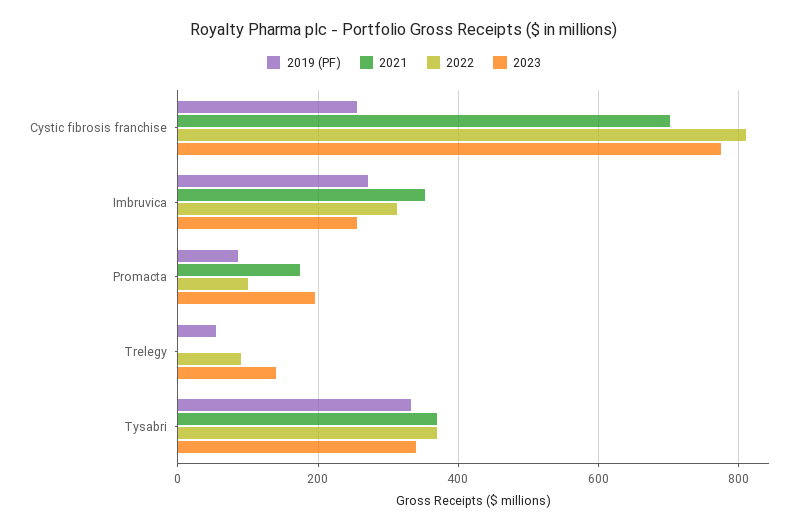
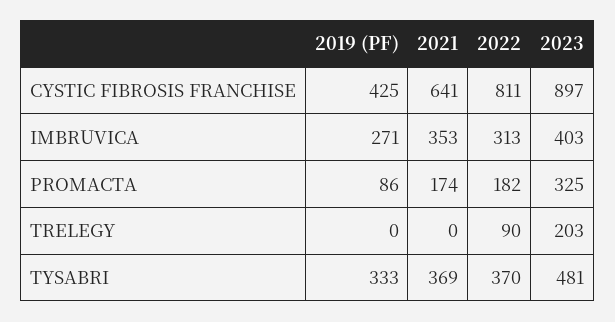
2019 (PF), Cystic fibrosis franchise: 260 -> 425
2021, Cystic fibrosis franchise: 700 -> 641
2023, Cystic fibrosis franchise: 780 -> 897
2023, Imbruvica: 260 -> 403
2022, Promacta: 100 -> 182
2023, Promacta: 200 -> 325
2019 (PF), Trelegy: 60 -> 0
2023, Trelegy: 140 -> 203
2023, Tysabri: 340 -> 481

